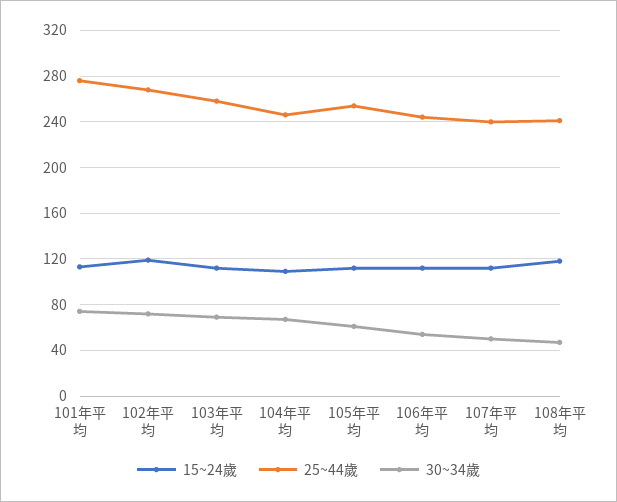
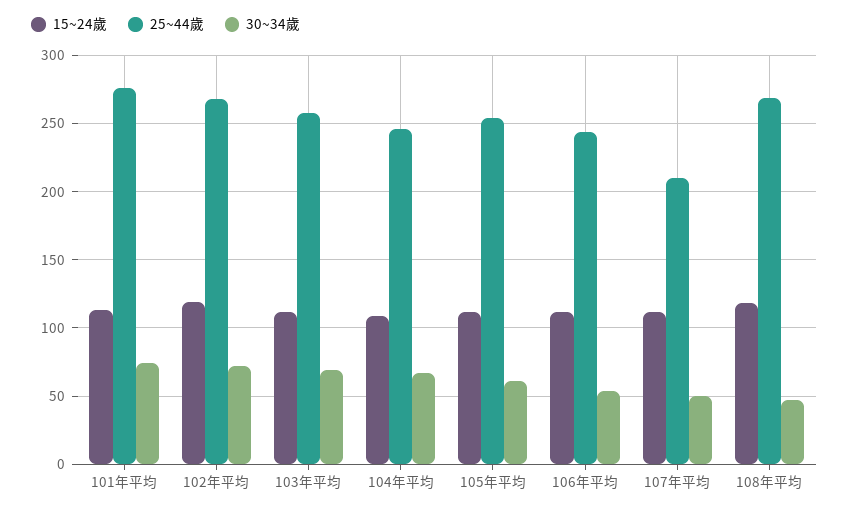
25~44歲, 107年平均: 240 -> 210
25~44歲, 108年平均: 240 -> 270

